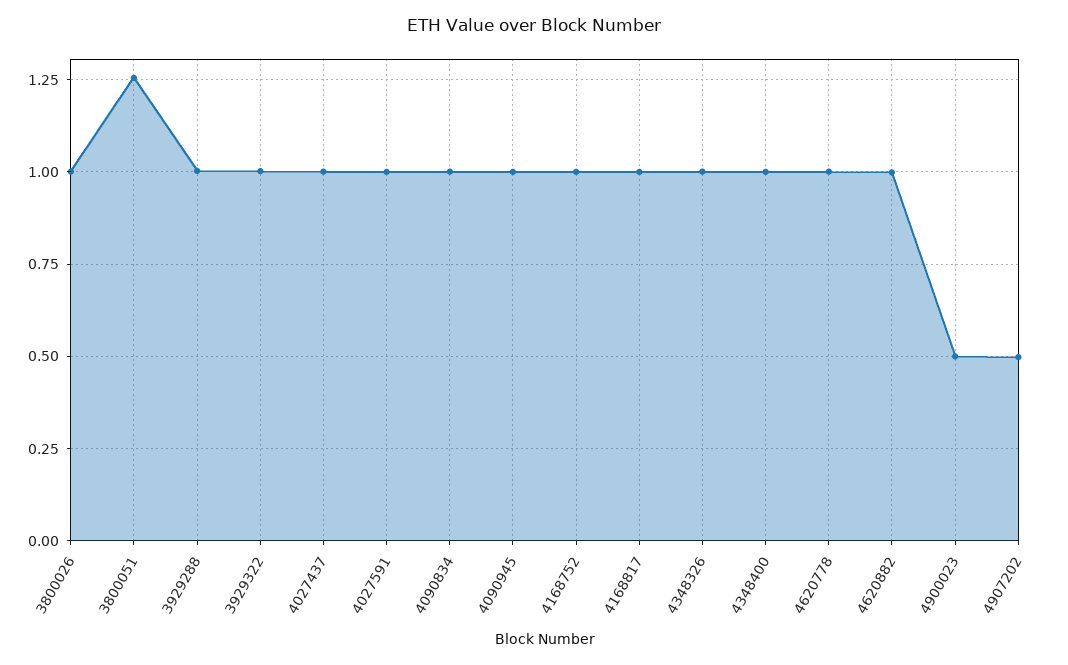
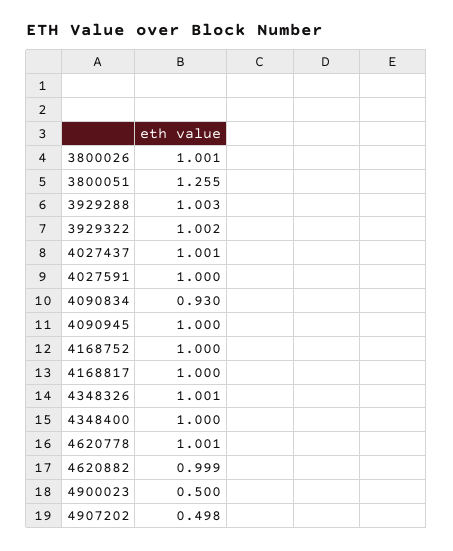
4090834: 1 -> 0.93

